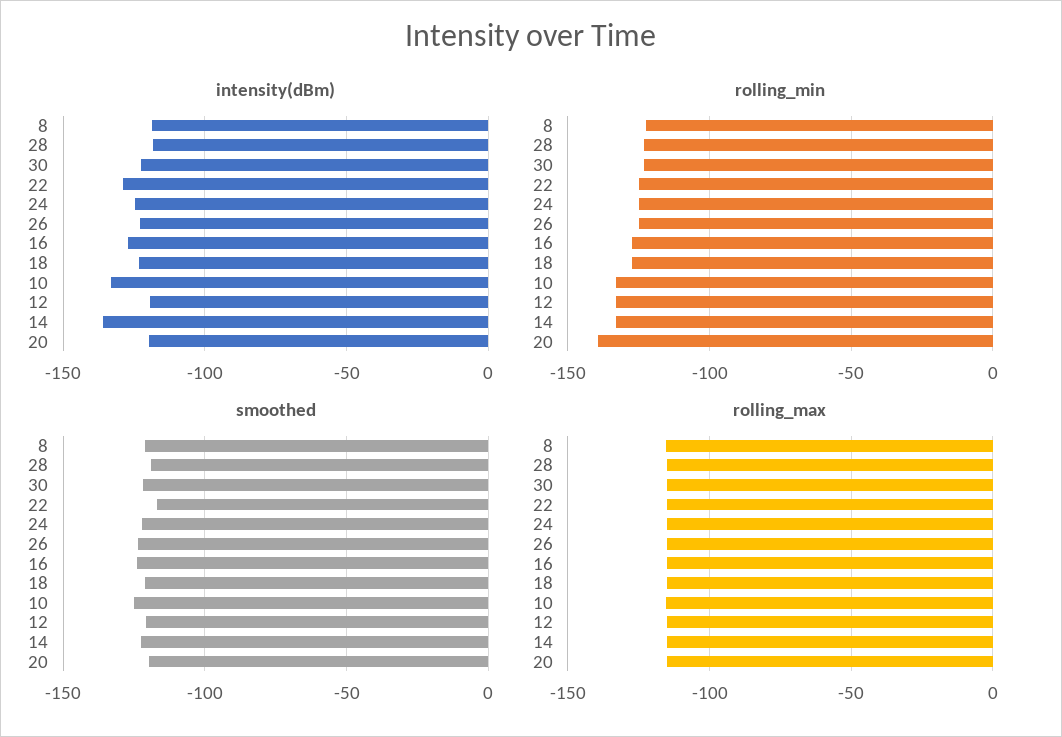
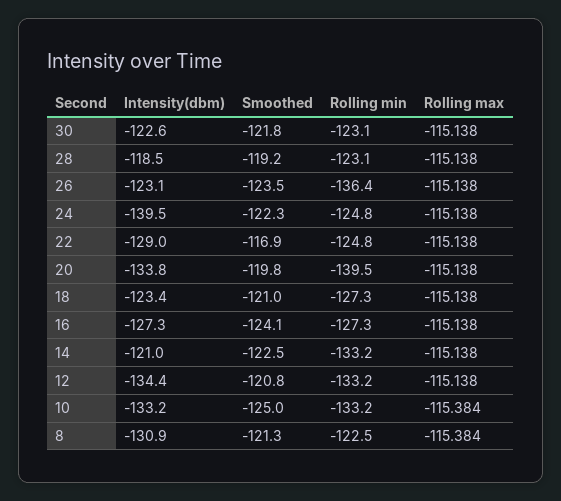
intensity(dBm), 8: -120 -> -130.9
intensity(dBm), 24: -125 -> -139.5
intensity(dBm), 12: -120 -> -134.4
intensity(dBm), 14: -135 -> -121
intensity(dBm), 20: -120 -> -133.8
rolling_min, 26: -125 -> -136.4

